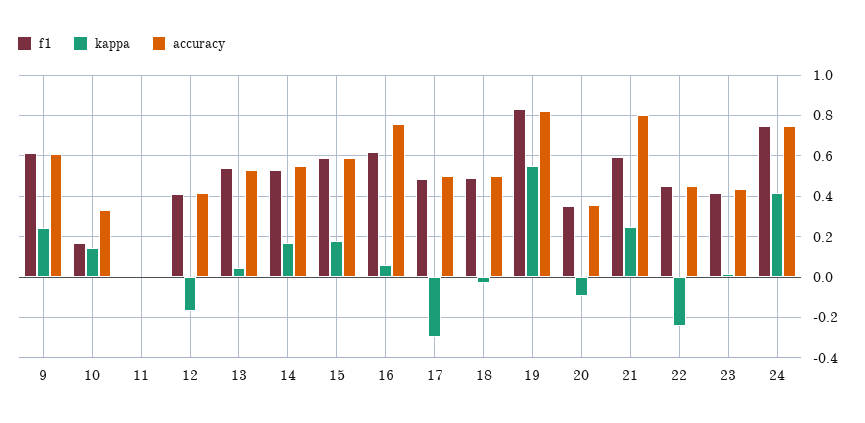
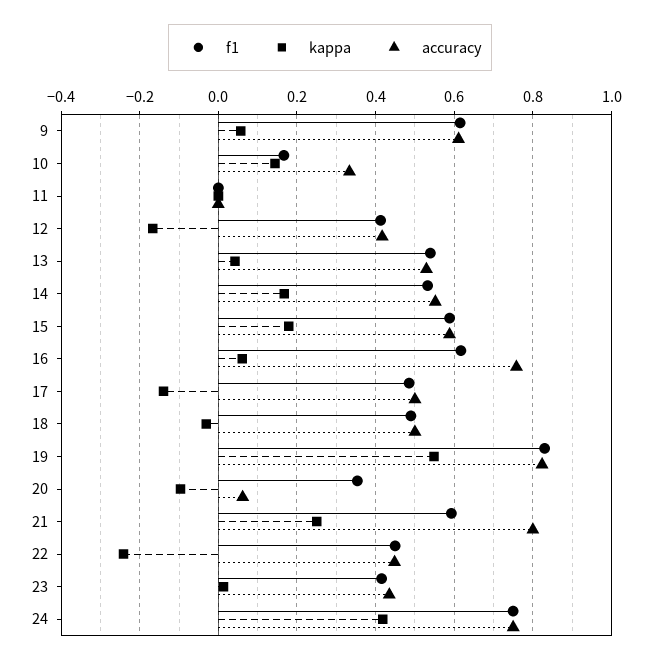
kappa, 9: 0.25 -> 0.06
kappa, 17: -0.3 -> -0.14
accuracy, 20: 0.35 -> 0.06

